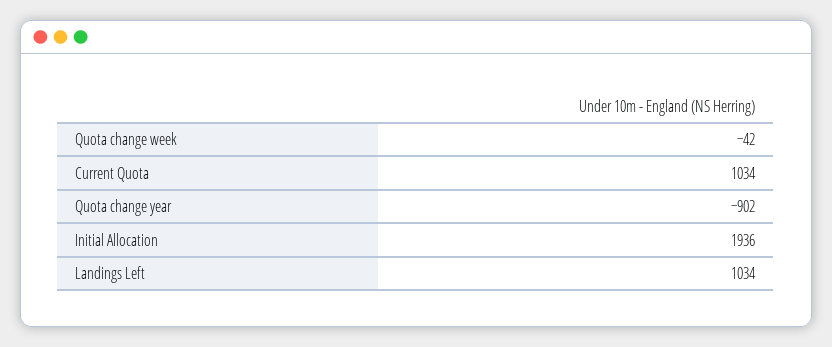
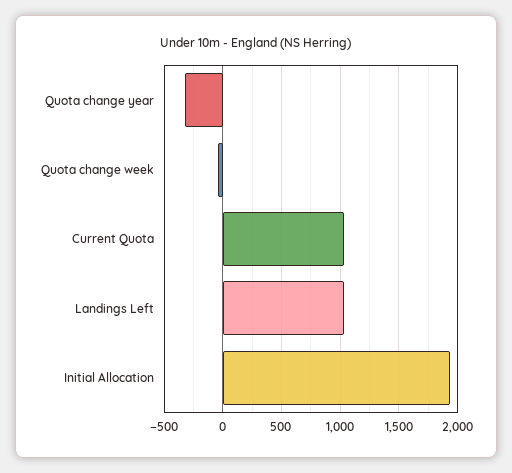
Quota change year: -902 -> -300

